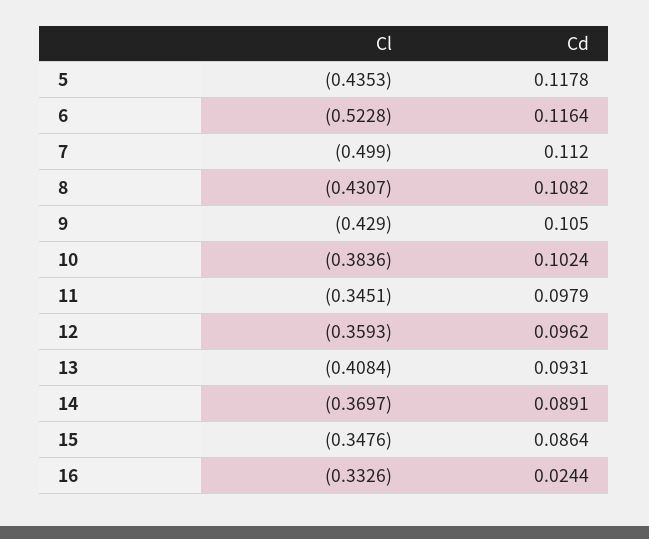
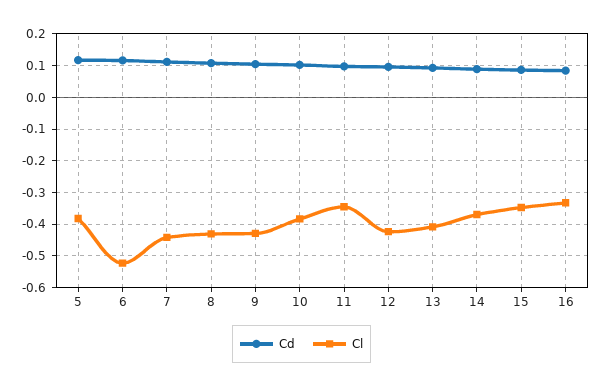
Cl, 5: -0.4353 -> -0.38
Cl, 7: -0.499 -> -0.44
Cl, 12: -0.3593 -> -0.42
Cd, 16: 0.0244 -> 0.08

